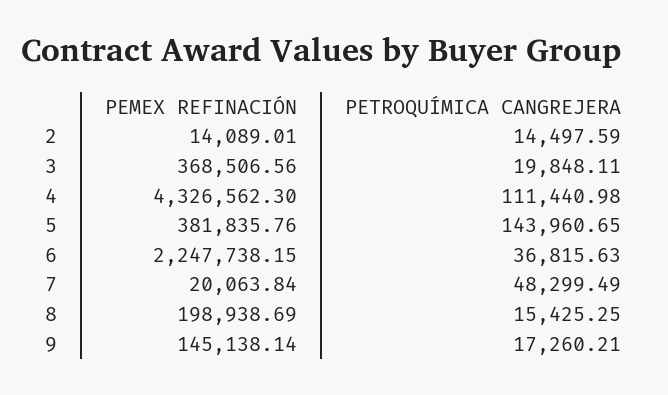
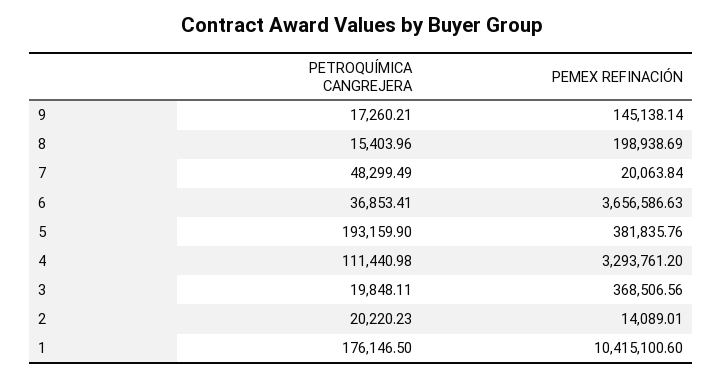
PETROQUÍMICA CANGREJERA, 2: 14497.59 -> 20220.23
PEMEX REFINACIÓN, 4: 4326562.3 -> 3293761.2
PETROQUÍMICA CANGREJERA, 5: 143960.65 -> 193159.9
PEMEX REFINACIÓN, 6: 2247738.15 -> 3656586.63
PETROQUÍMICA CANGREJERA, 6: 36815.63 -> 36853.41
PETROQUÍMICA CANGREJERA, 8: 15425.25 -> 15403.96
PETROQUÍMICA CANGREJERA, 1: none -> 176146.5
PEMEX REFINACIÓN, 1: none -> 10415100.6

